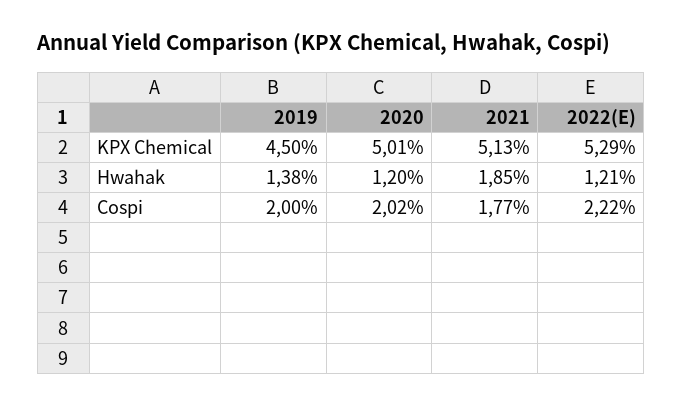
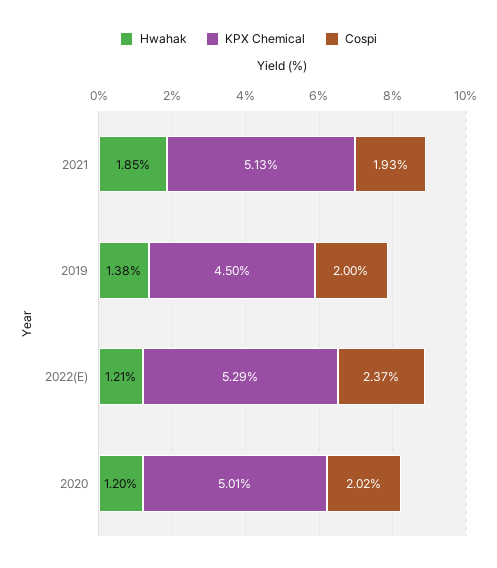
Cospi, 2021: 1.77 -> 1.93
Cospi, 2022(E): 2.22 -> 2.37

